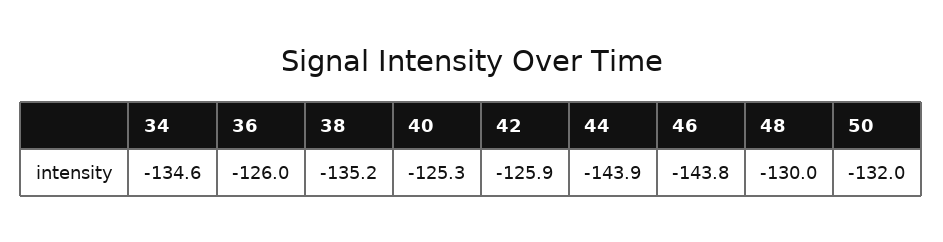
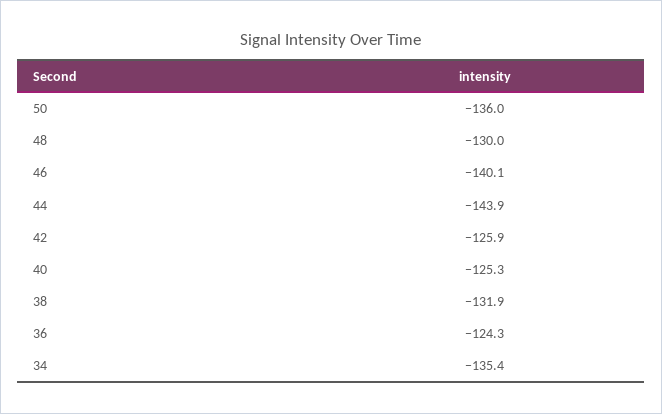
34: -134.6 -> -135.4
36: -126 -> -124.3
38: -135.2 -> -131.9
46: -143.8 -> -140.1
50: -132 -> -136

